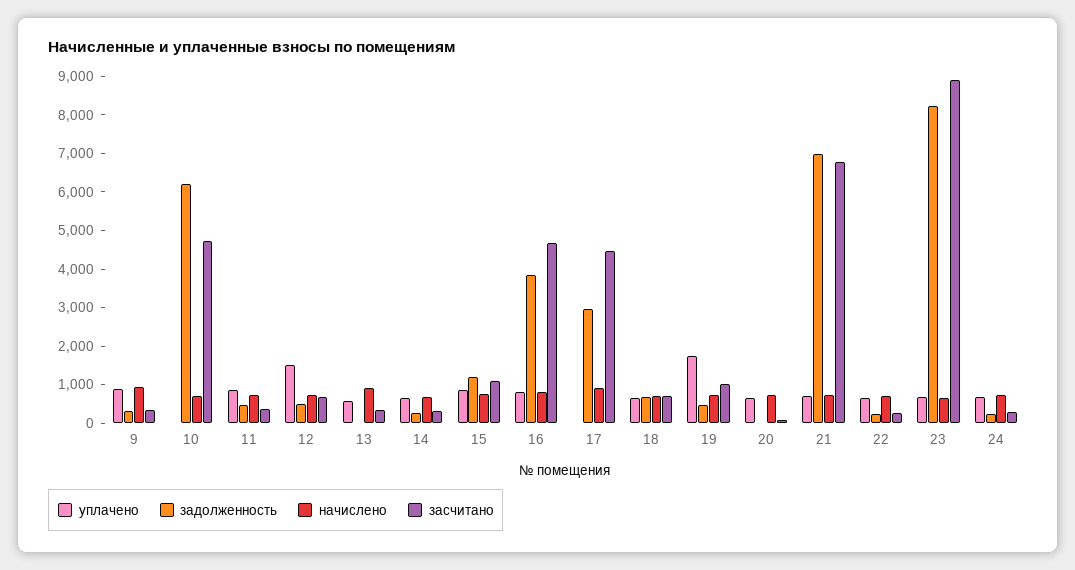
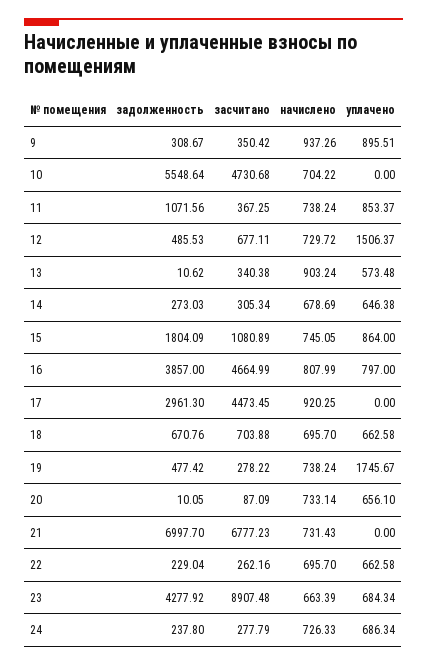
задолженность, 10: 6250 -> 5548.64
задолженность, 11: 500 -> 1071.56
задолженность, 15: 1250 -> 1804.09
засчитано, 19: 1000 -> 278.22
уплачено, 21: 750 -> 0
задолженность, 23: 8250 -> 4277.92

